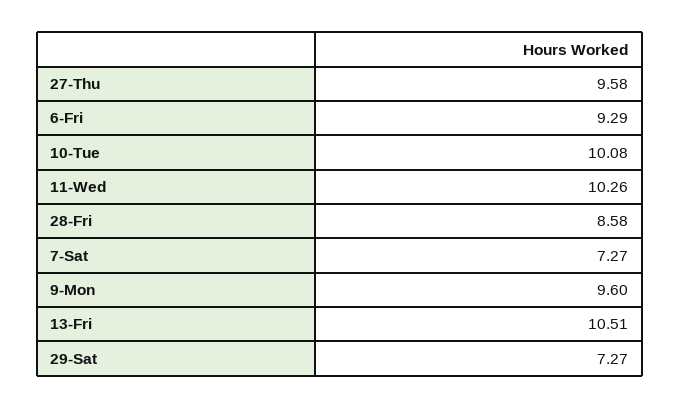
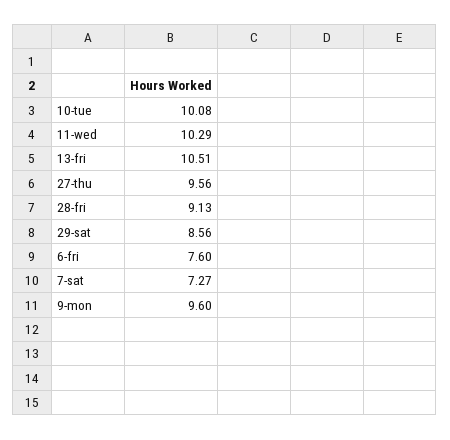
27-Thu: 9.58 -> 9.56
6-Fri: 9.29 -> 7.6
11-Wed: 10.26 -> 10.29
28-Fri: 8.58 -> 9.13
29-Sat: 7.27 -> 8.56

